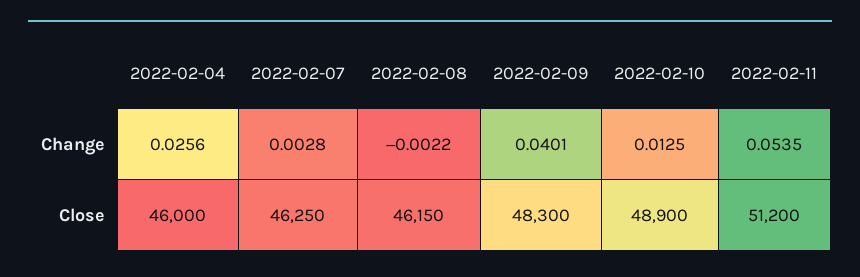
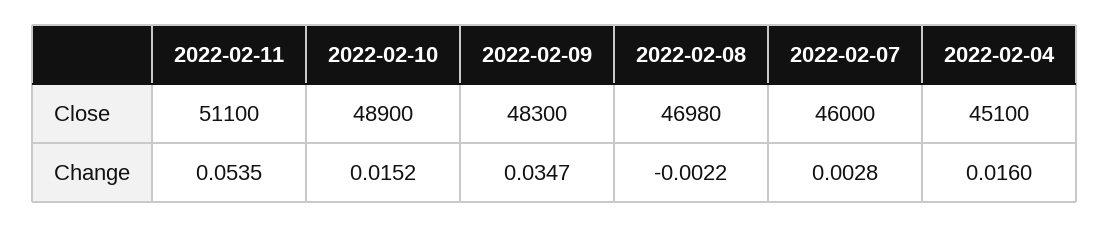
2022-02-04, Change: 0.0256 -> 0.016
2022-02-09, Change: 0.0401 -> 0.0347
2022-02-10, Change: 0.0125 -> 0.0152
2022-02-04, Close: 46000 -> 45100
2022-02-07, Close: 46250 -> 46000
2022-02-08, Close: 46150 -> 46980
2022-02-11, Close: 51200 -> 51100

